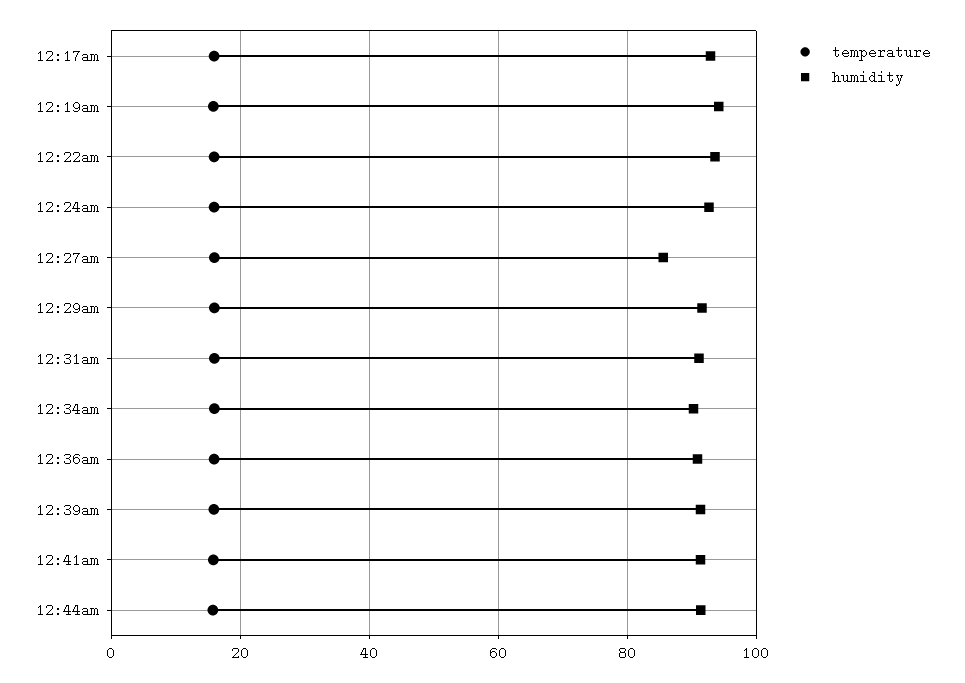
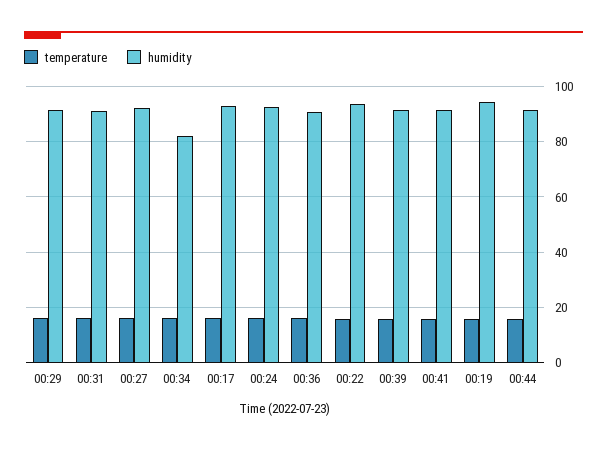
humidity, 12:27am: 86 -> 92.5
humidity, 12:34am: 90 -> 82.5

